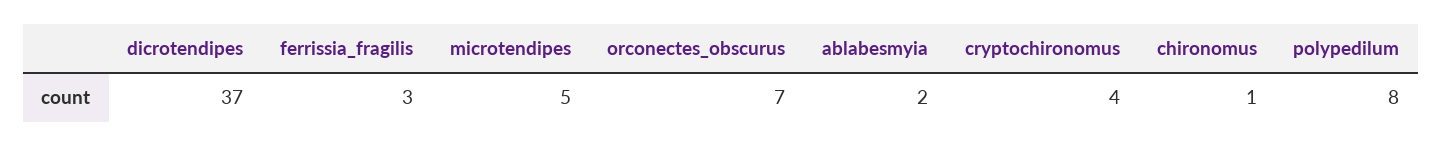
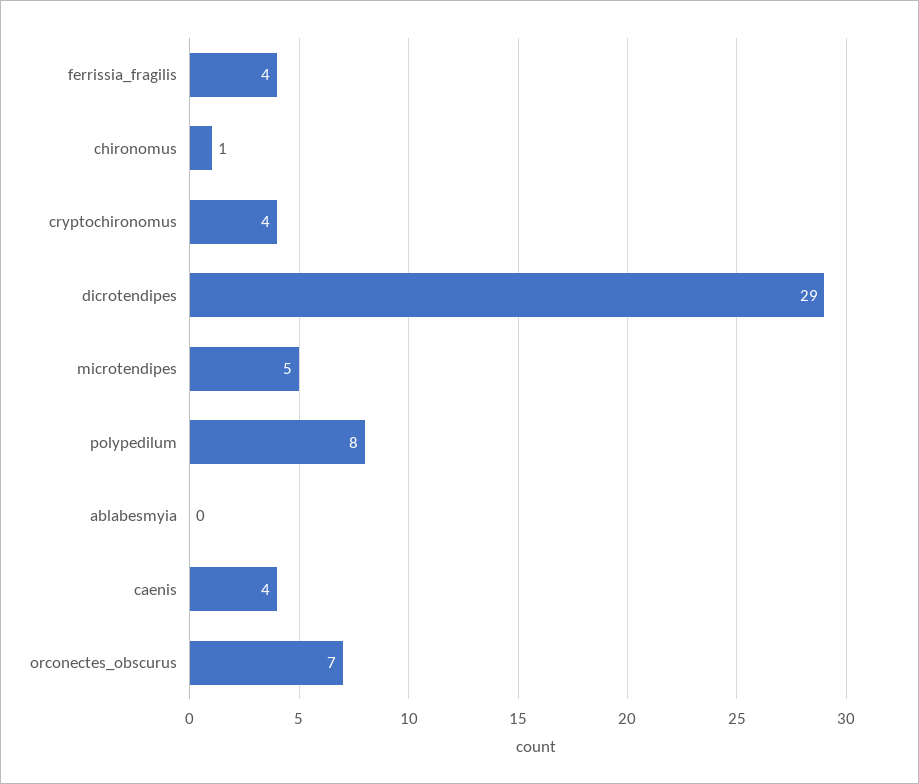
dicrotendipes: 37 -> 29
ferrissia_fragilis: 3 -> 4
ablabesmyia: 2 -> 0
caenis: none -> 4

